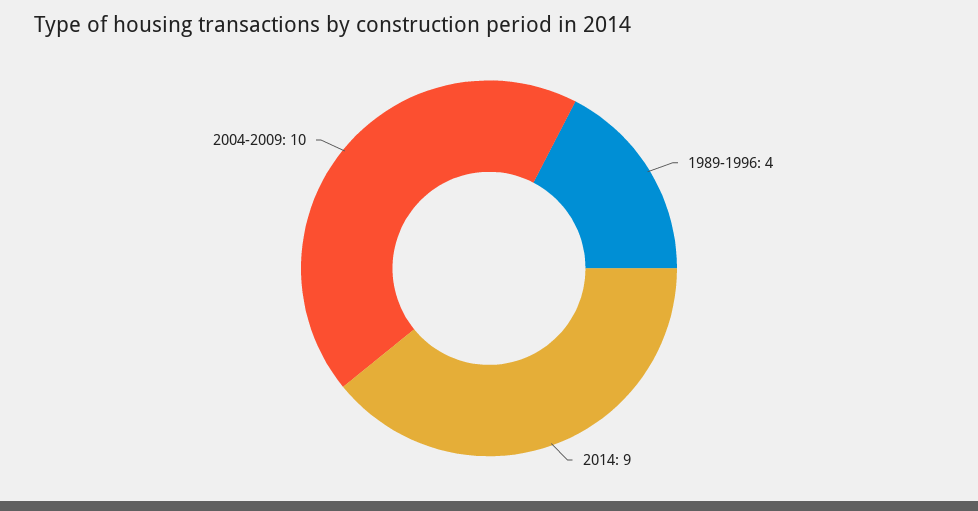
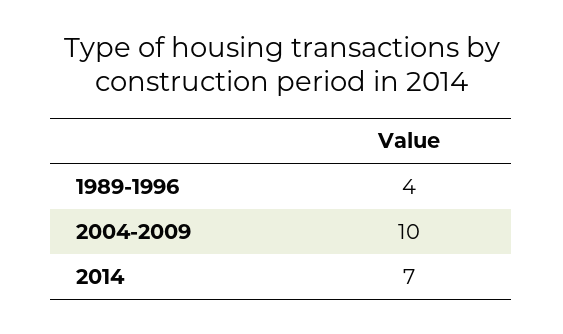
2014: 9 -> 7

